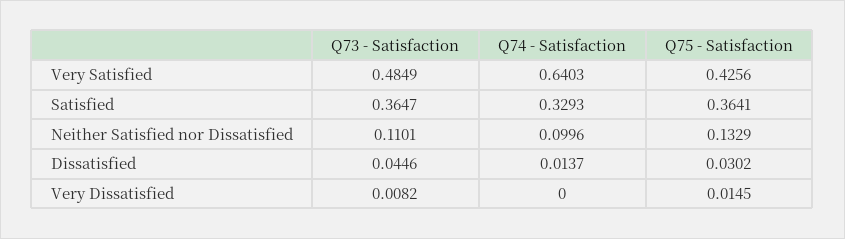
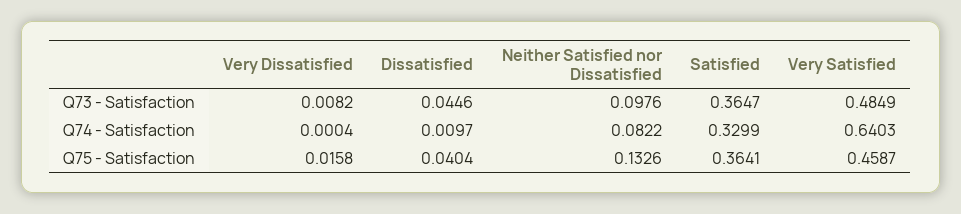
Q75 - Satisfaction, Very Satisfied: 0.4256 -> 0.4587
Q74 - Satisfaction, Satisfied: 0.3293 -> 0.3299
Q73 - Satisfaction, Neither Satisfied nor Dissatisfied: 0.1101 -> 0.0976
Q74 - Satisfaction, Neither Satisfied nor Dissatisfied: 0.0996 -> 0.0822
Q75 - Satisfaction, Neither Satisfied nor Dissatisfied: 0.1329 -> 0.1326
Q74 - Satisfaction, Dissatisfied: 0.0137 -> 0.0097
Q75 - Satisfaction, Dissatisfied: 0.0302 -> 0.0404
Q74 - Satisfaction, Very Dissatisfied: 0 -> 0.0004
Q75 - Satisfaction, Very Dissatisfied: 0.0145 -> 0.0158

